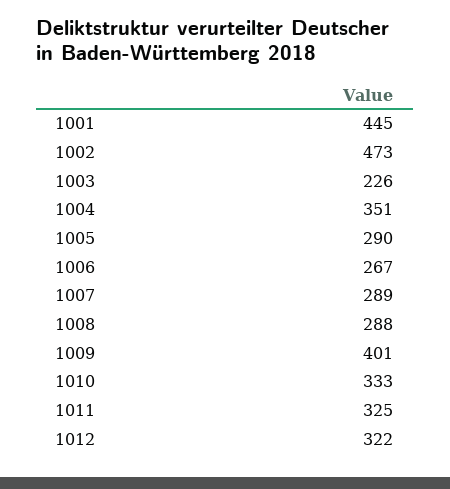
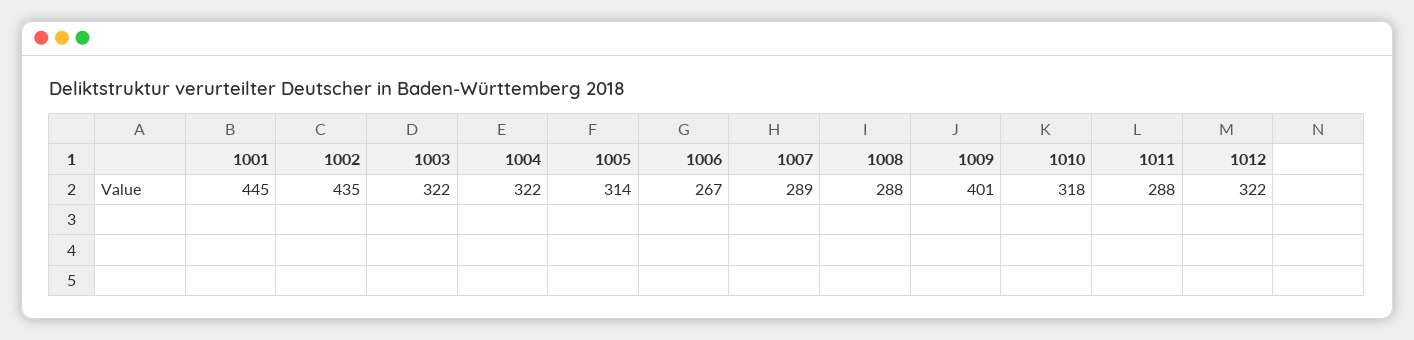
1002: 473 -> 435
1003: 226 -> 322
1004: 351 -> 322
1005: 290 -> 314
1010: 333 -> 318
1011: 325 -> 288

